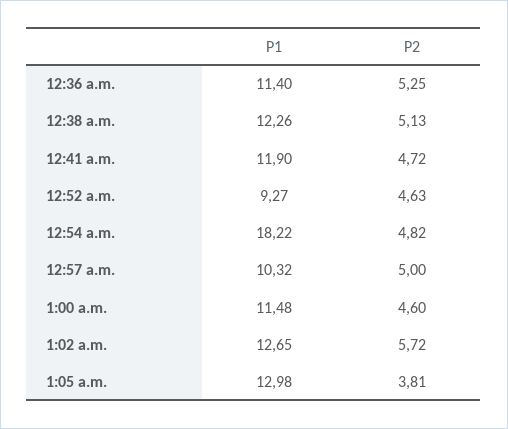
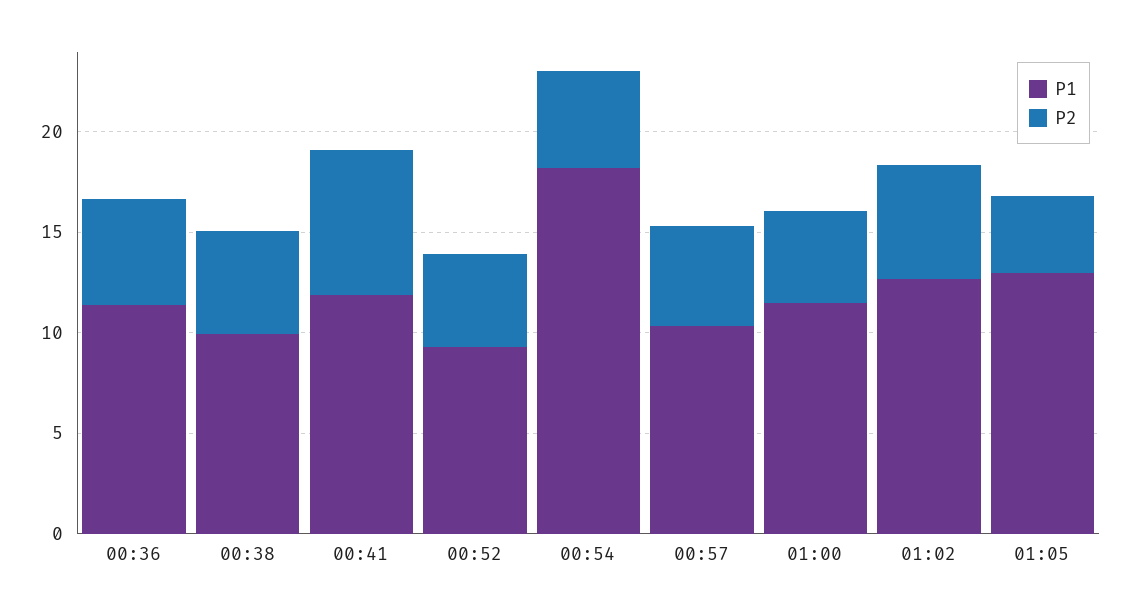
P1, 12:38 a.m.: 12.26 -> 10
P2, 12:41 a.m.: 4.72 -> 7

